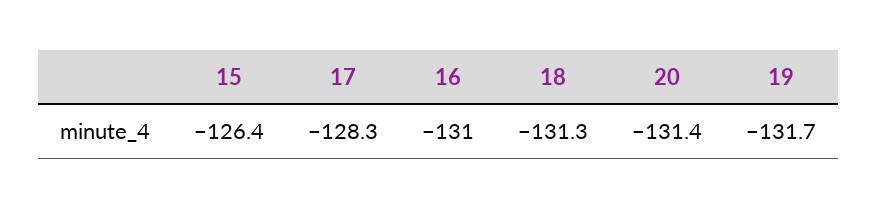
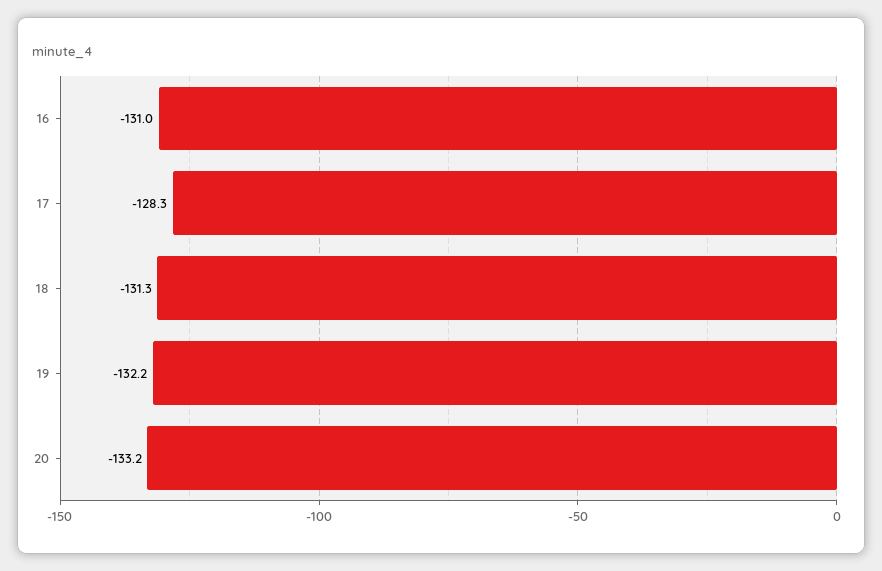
15: -126.4 -> none
20: -131.4 -> -133.2
19: -131.7 -> -132.2

